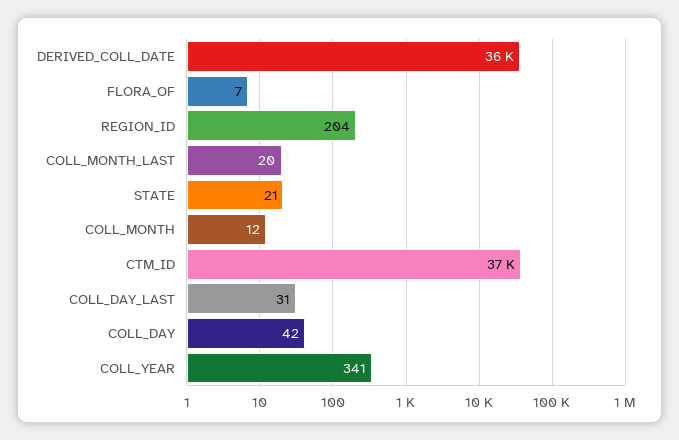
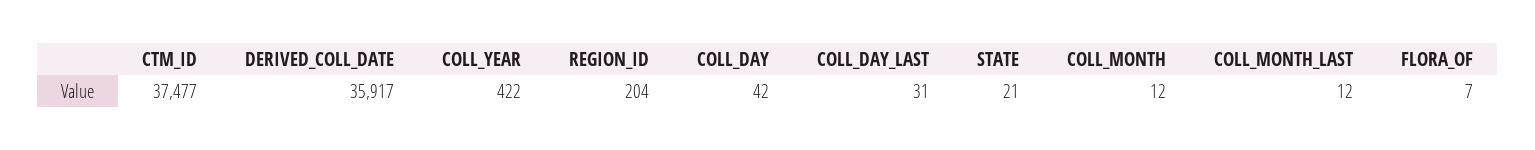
COLL_MONTH_LAST: 20 -> 12
COLL_YEAR: 341 -> 422

